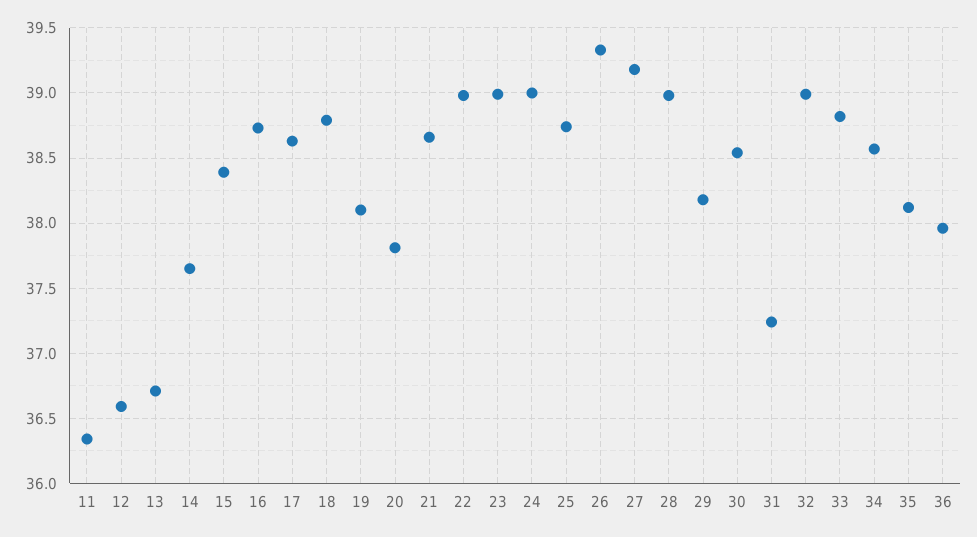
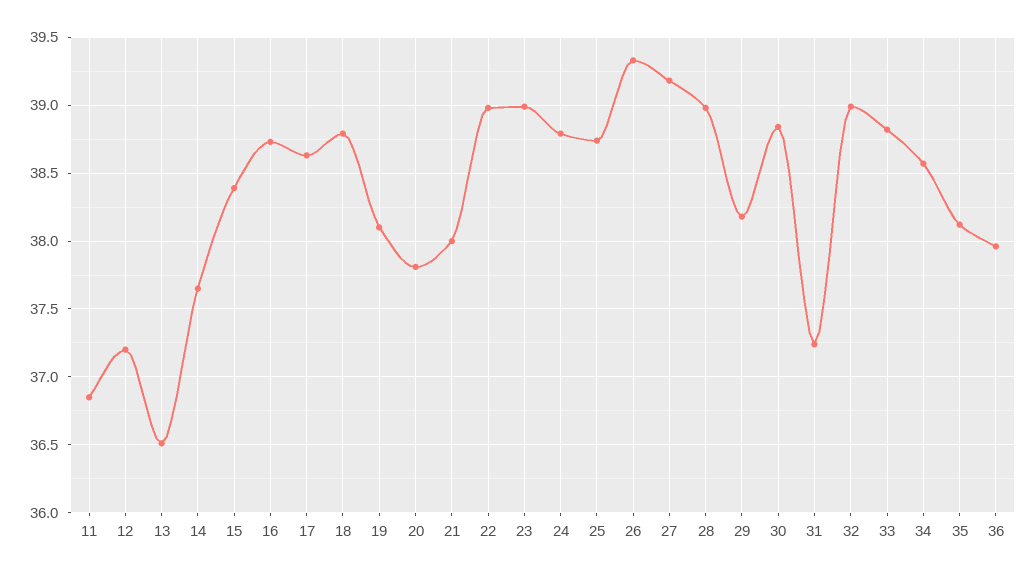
11: 36.35 -> 36.85
12: 36.6 -> 37.2
13: 36.7 -> 36.5
21: 38.65 -> 38
24: 39 -> 38.8
30: 38.55 -> 38.85

